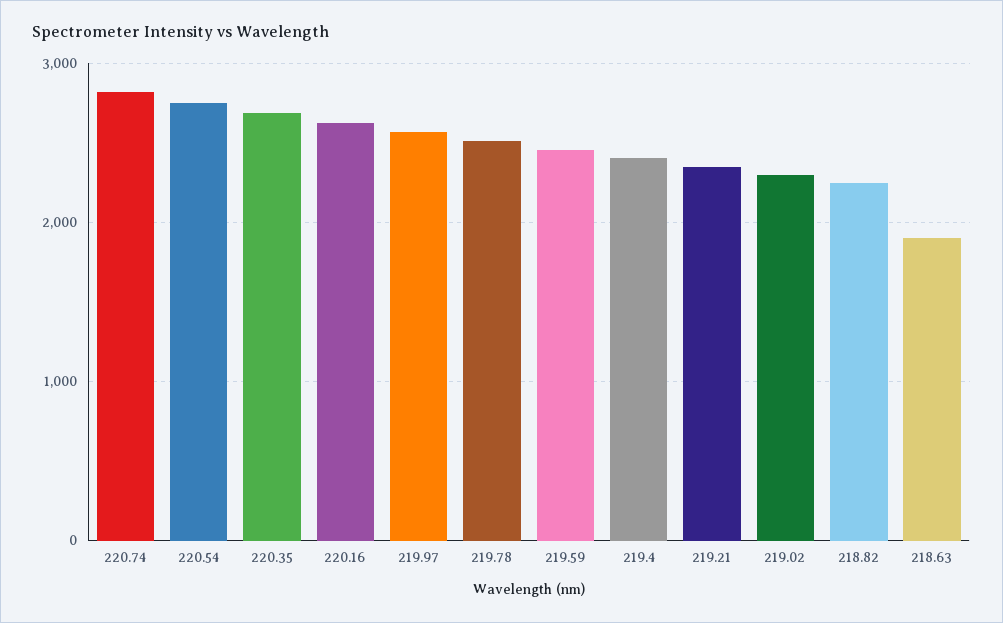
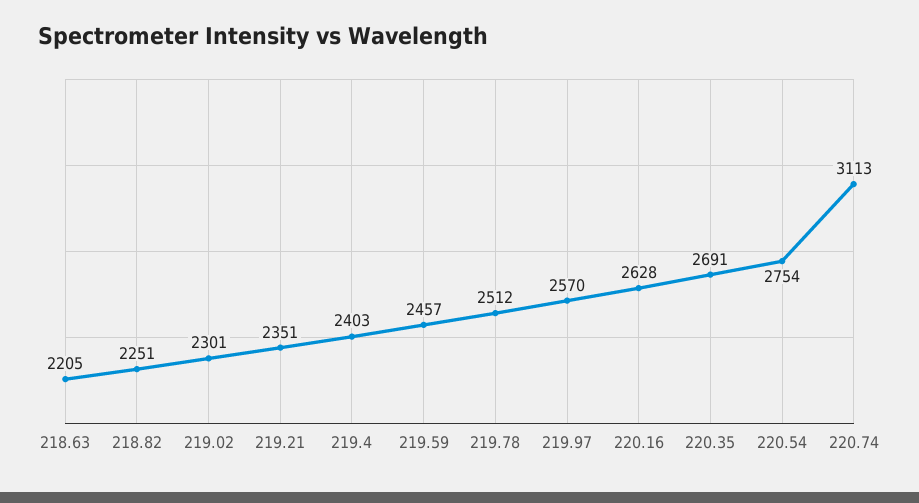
220.74: 2800 -> 3113
218.63: 1900 -> 2205

